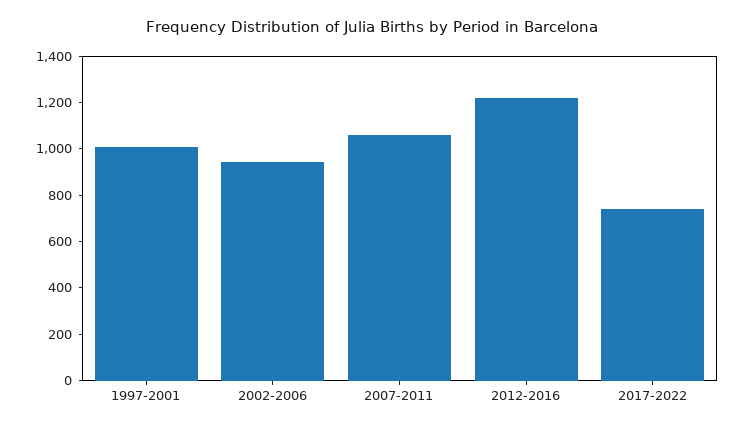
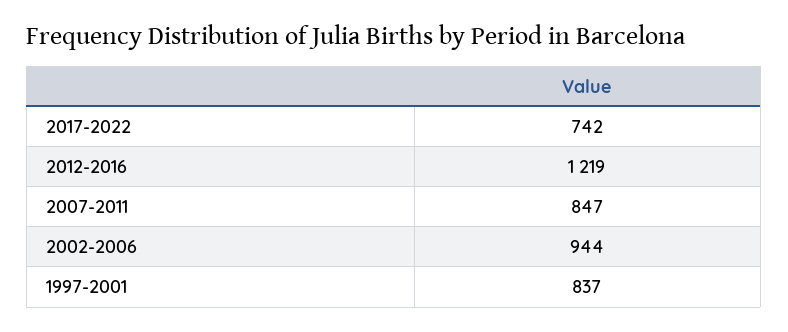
1997-2001: 1000 -> 837
2007-2011: 1050 -> 847

